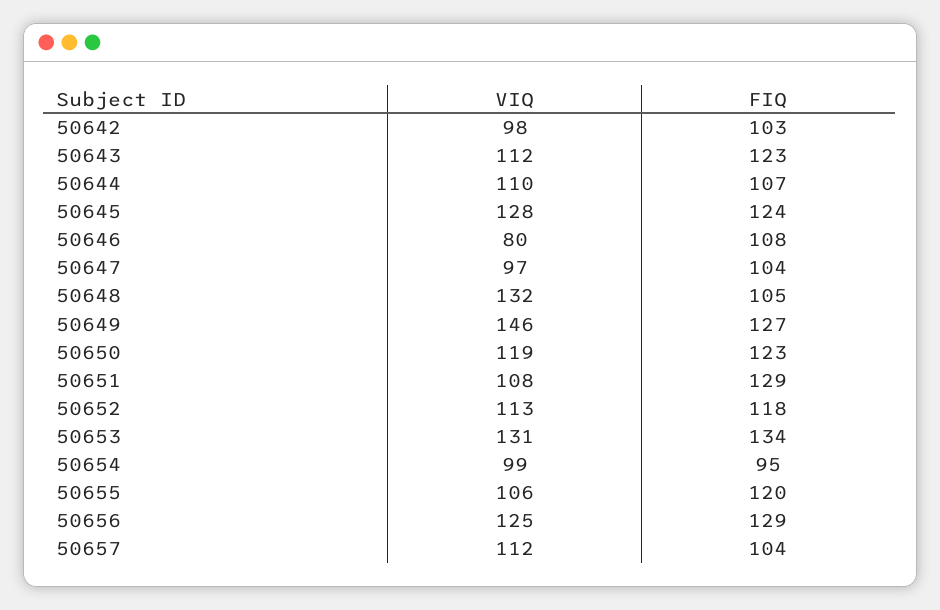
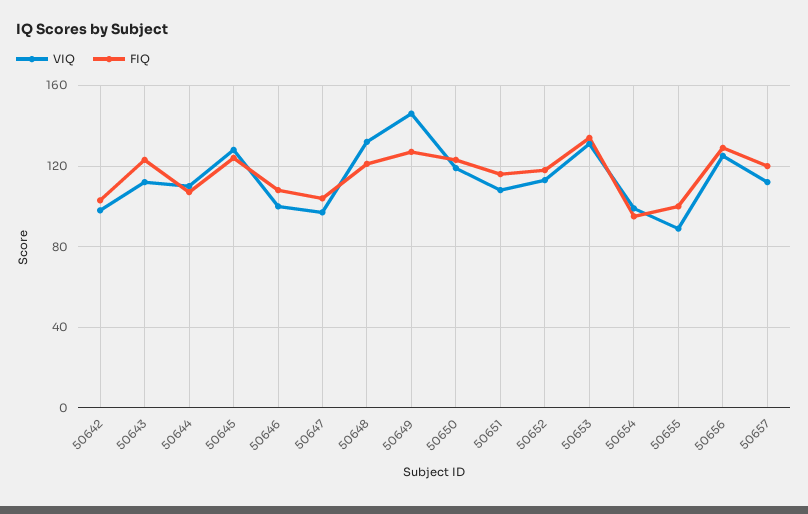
VIQ, 50646: 80 -> 100
FIQ, 50648: 105 -> 120
FIQ, 50651: 129 -> 115
VIQ, 50655: 106 -> 90
FIQ, 50655: 120 -> 100
FIQ, 50657: 104 -> 120

